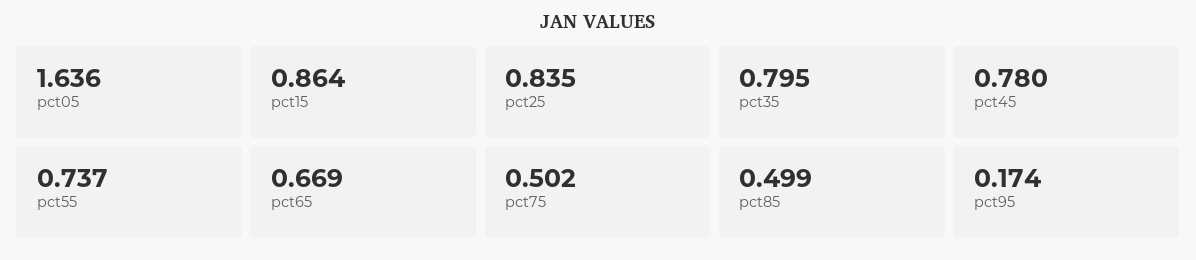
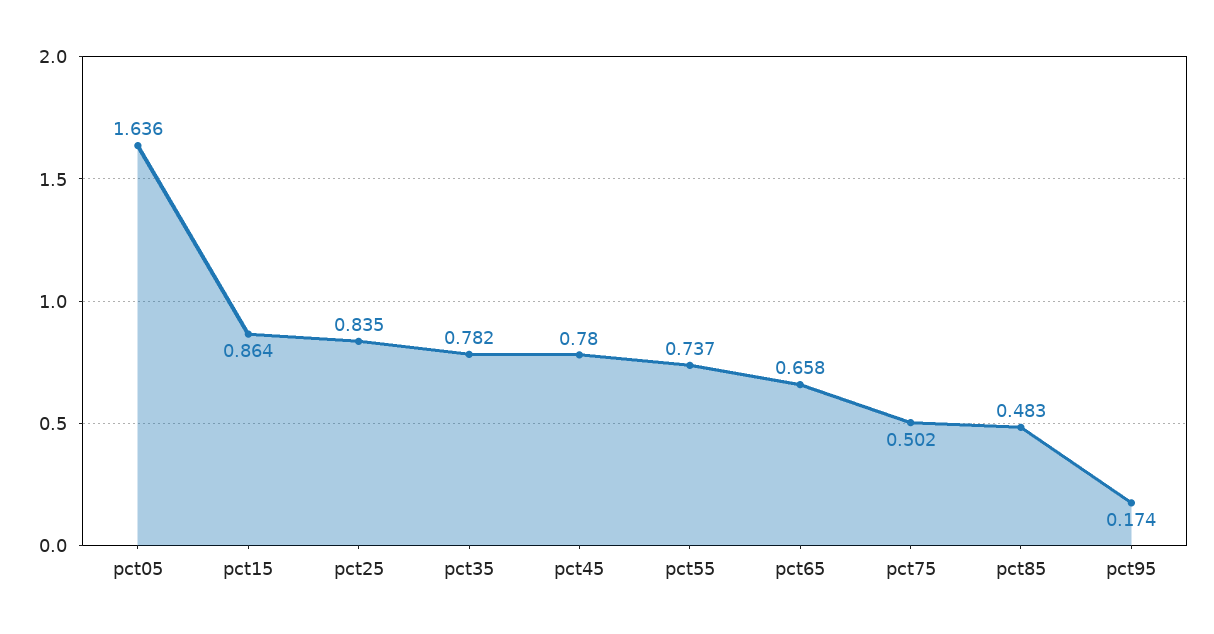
pct35: 0.795 -> 0.782
pct65: 0.669 -> 0.658
pct85: 0.499 -> 0.483

